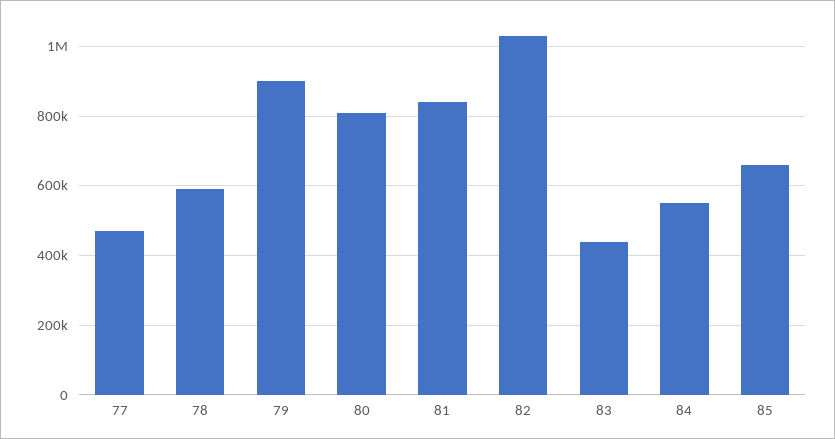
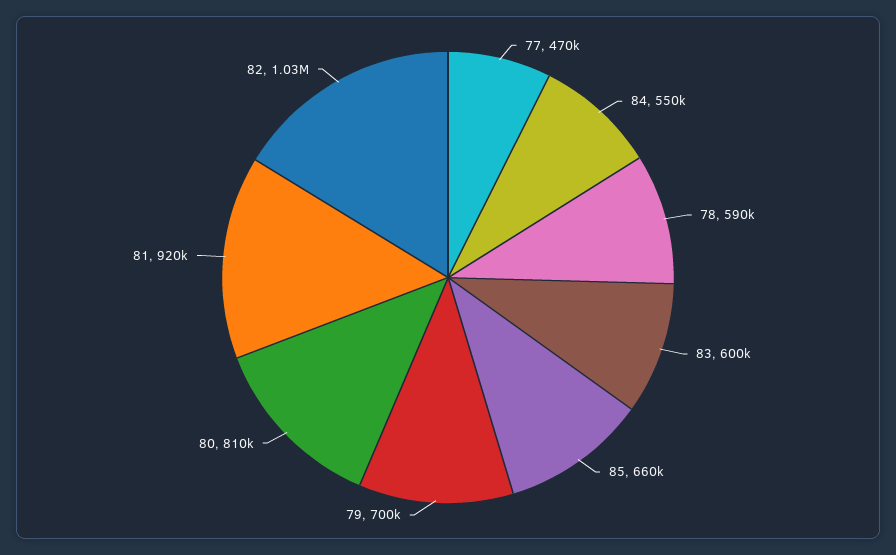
79: 900000 -> 700000
81: 840000 -> 920000
83: 440000 -> 600000

